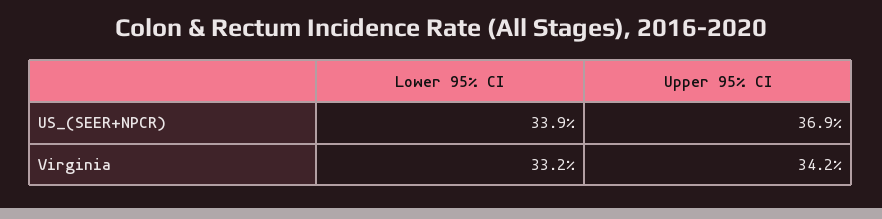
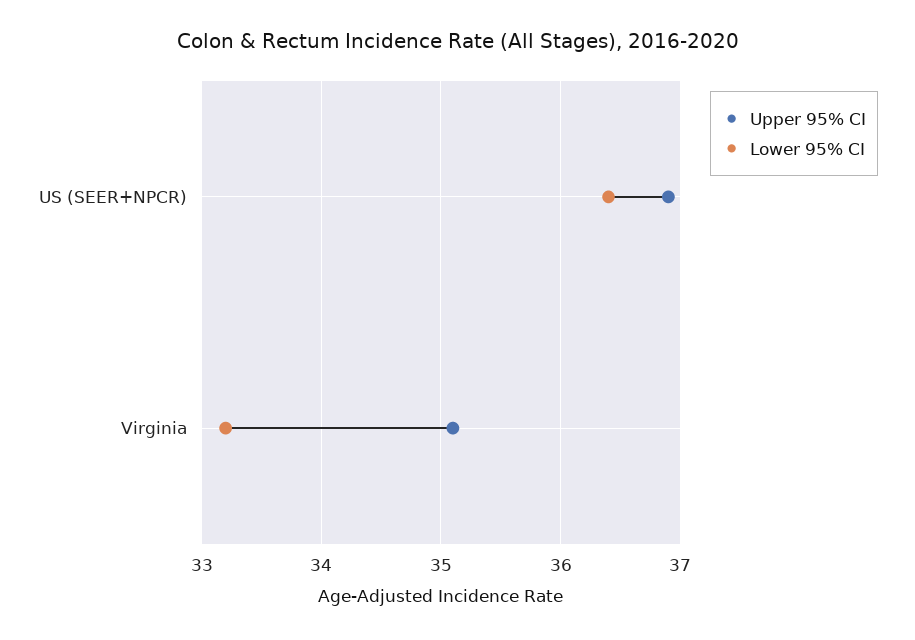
Lower 95% CI, US_(SEER+NPCR): 33.9 -> 36.4
Upper 95% CI, Virginia: 34.2 -> 35.1

